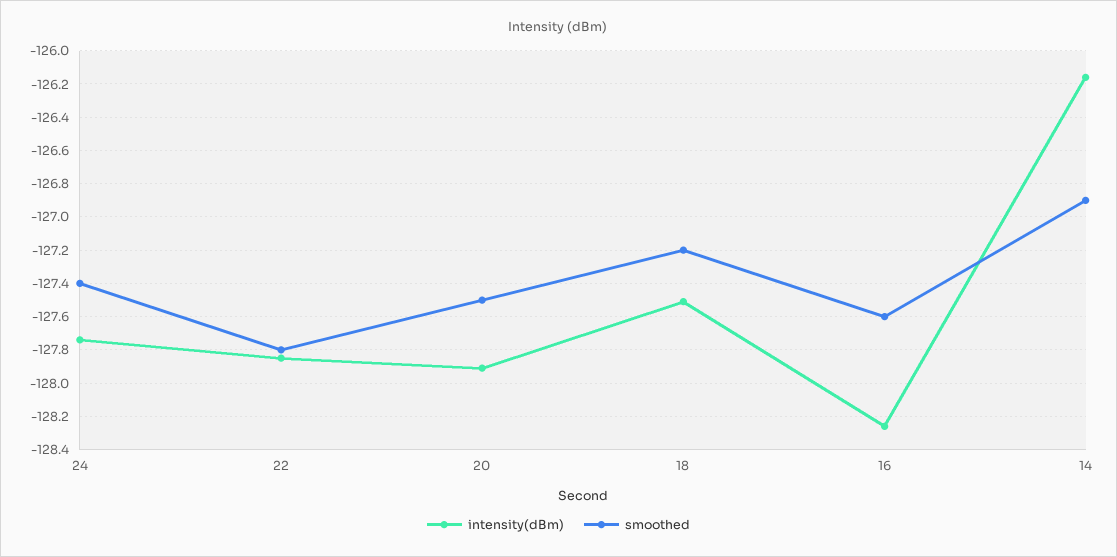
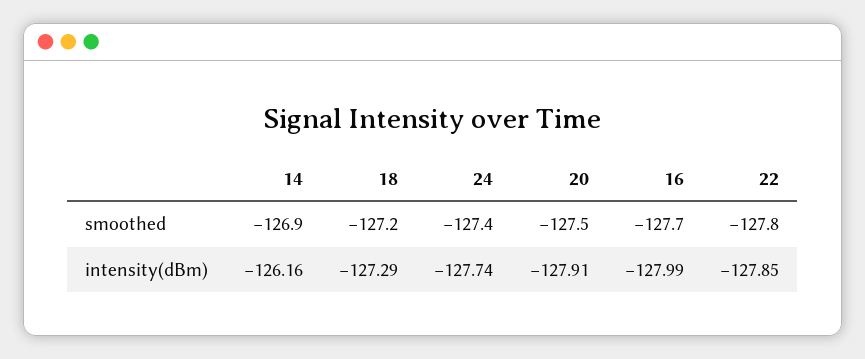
intensity(dBm), 18: -127.5 -> -127.29
intensity(dBm), 16: -128.25 -> -127.99
smoothed, 16: -127.6 -> -127.7

